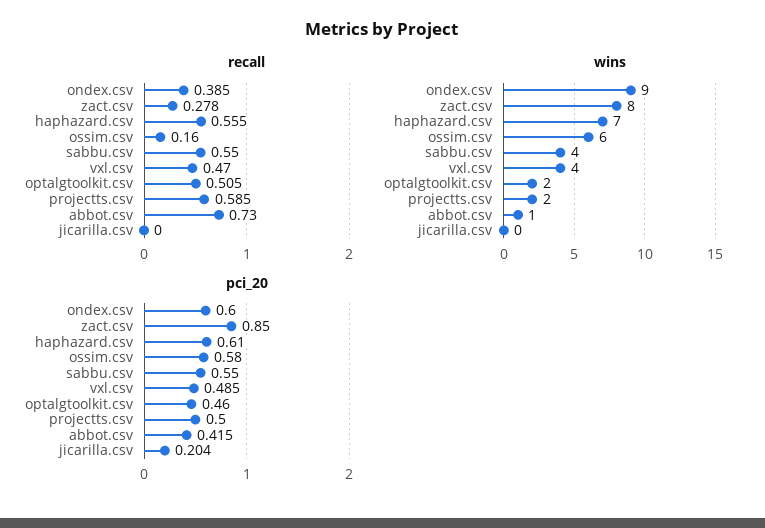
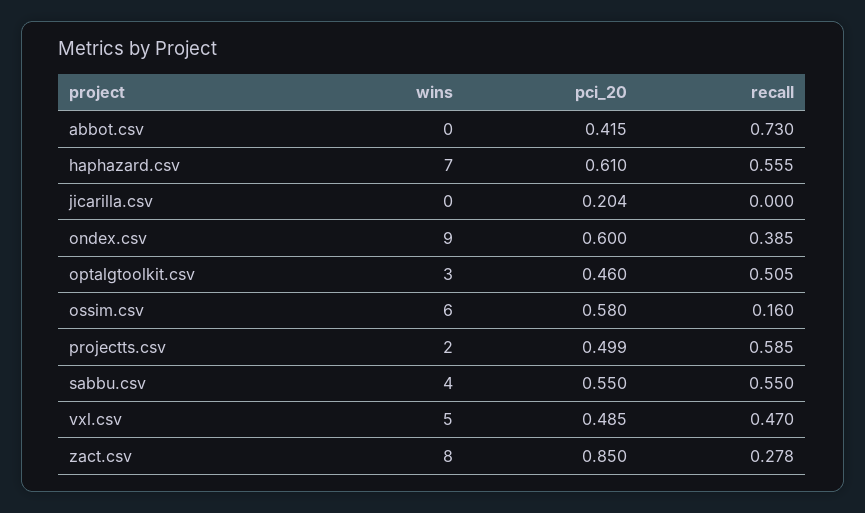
wins, vxl.csv: 4 -> 5
wins, optalgtoolkit.csv: 2 -> 3
wins, abbot.csv: 1 -> 0
pci_20, projectts.csv: 0.5 -> 0.499

